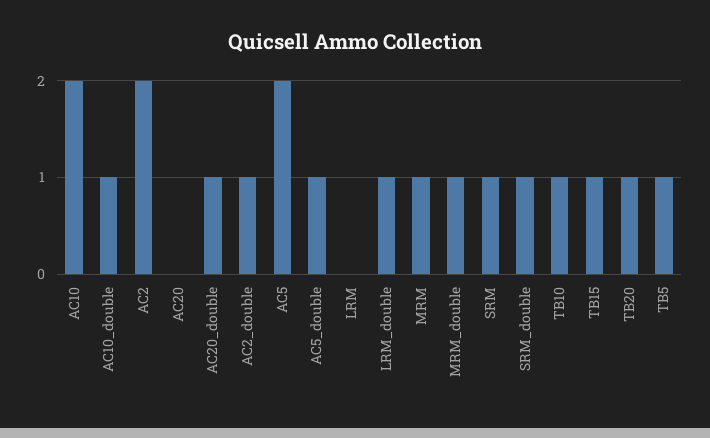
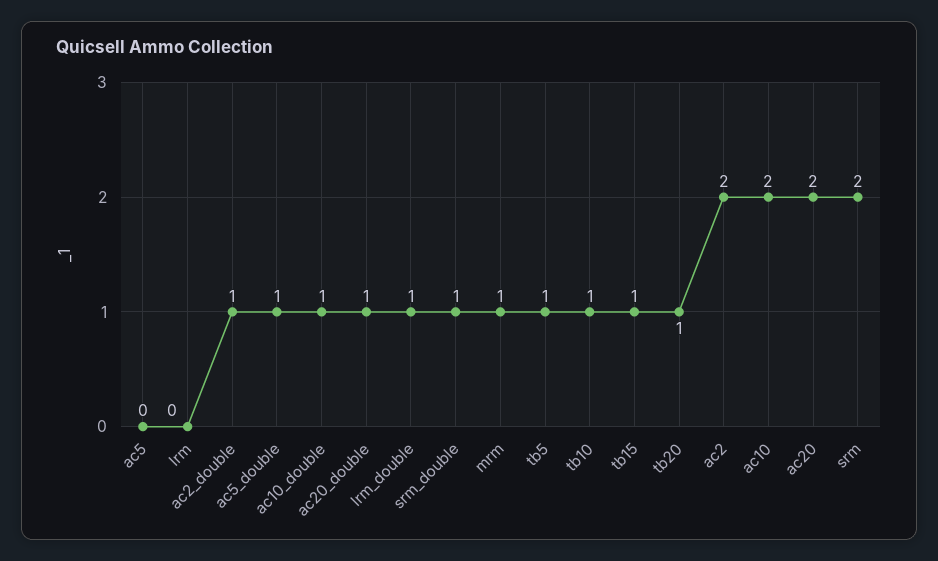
AC20: 0 -> 2
AC5: 2 -> 0
MRM_double: 1 -> none
SRM: 1 -> 2

